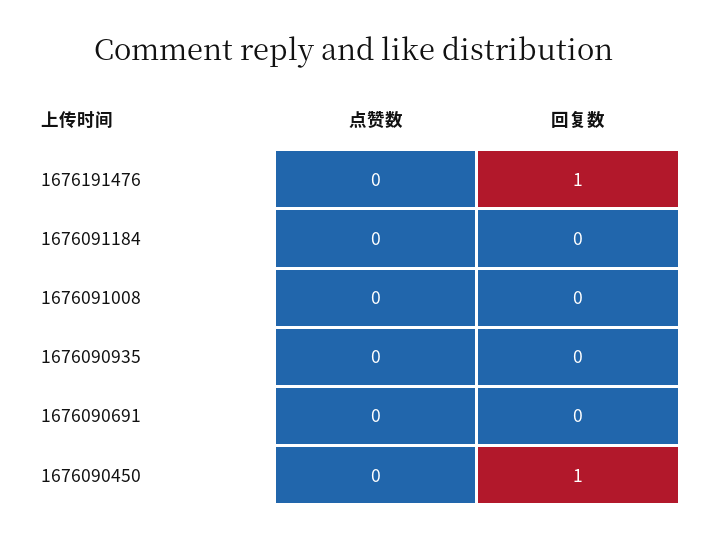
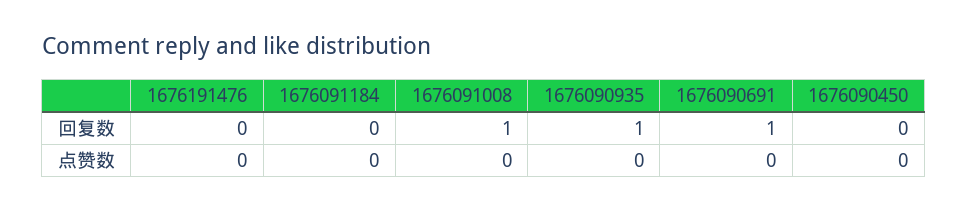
回复数, 1676191476: 1 -> 0
回复数, 1676091008: 0 -> 1
回复数, 1676090935: 0 -> 1
回复数, 1676090691: 0 -> 1
回复数, 1676090450: 1 -> 0

